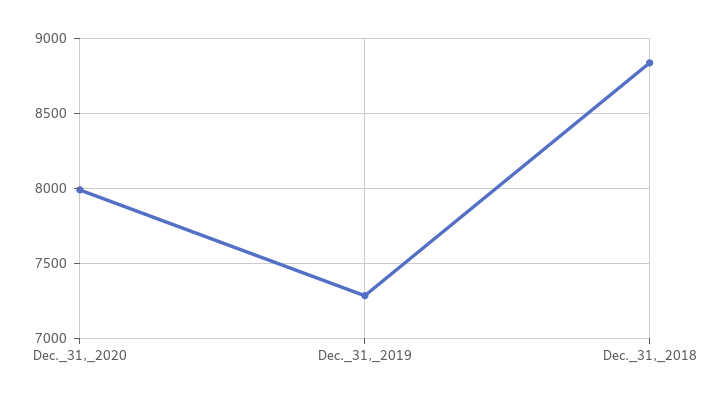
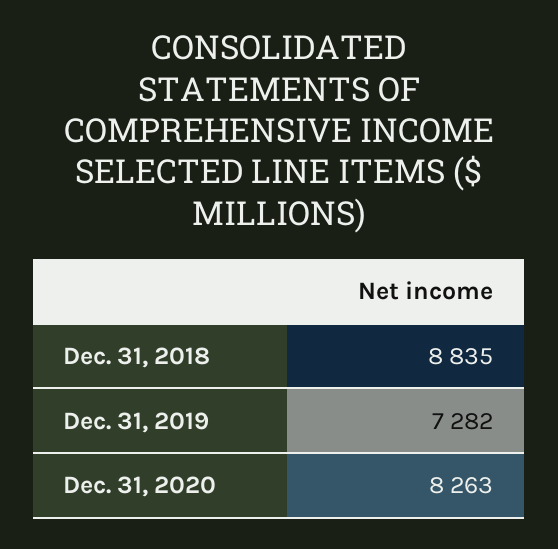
Dec._31,_2020: 8000 -> 8263

